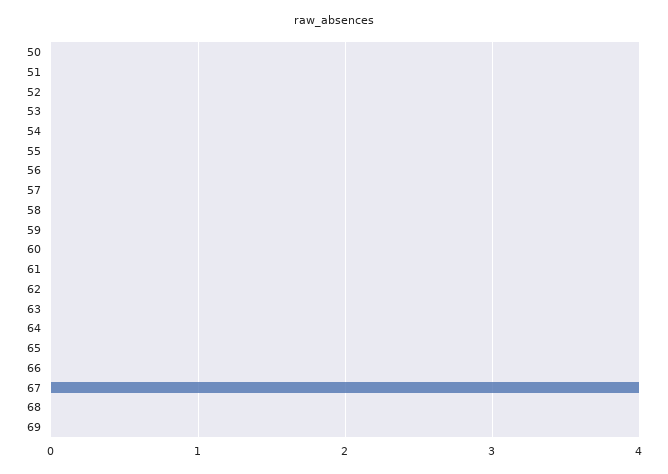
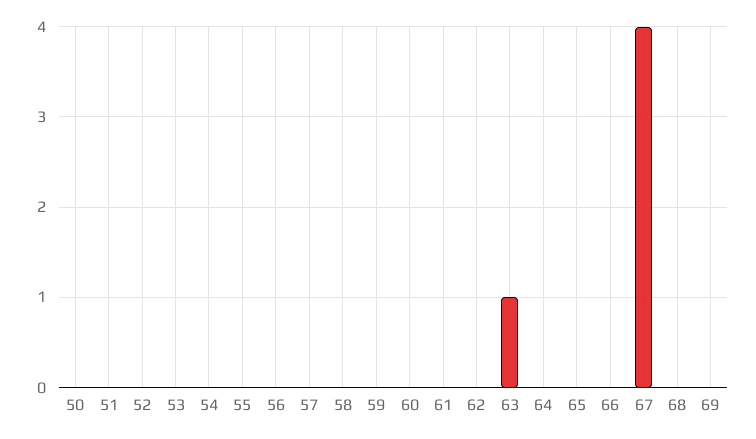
63: 0 -> 1

